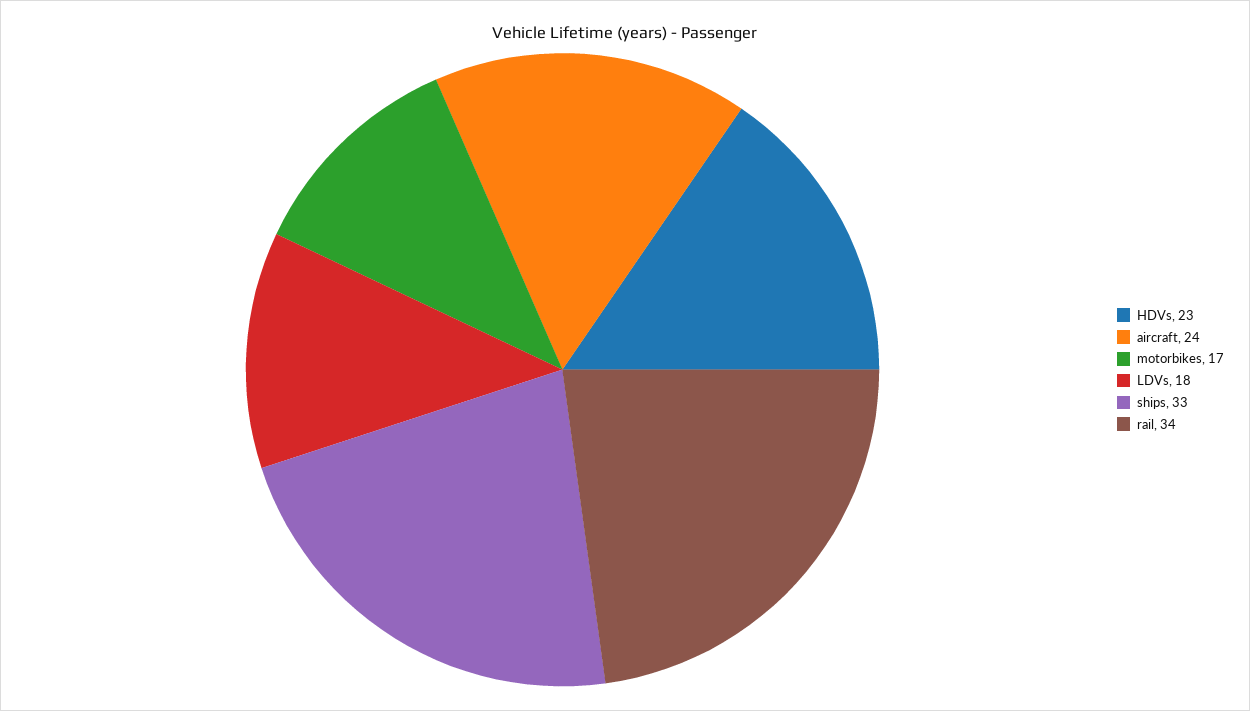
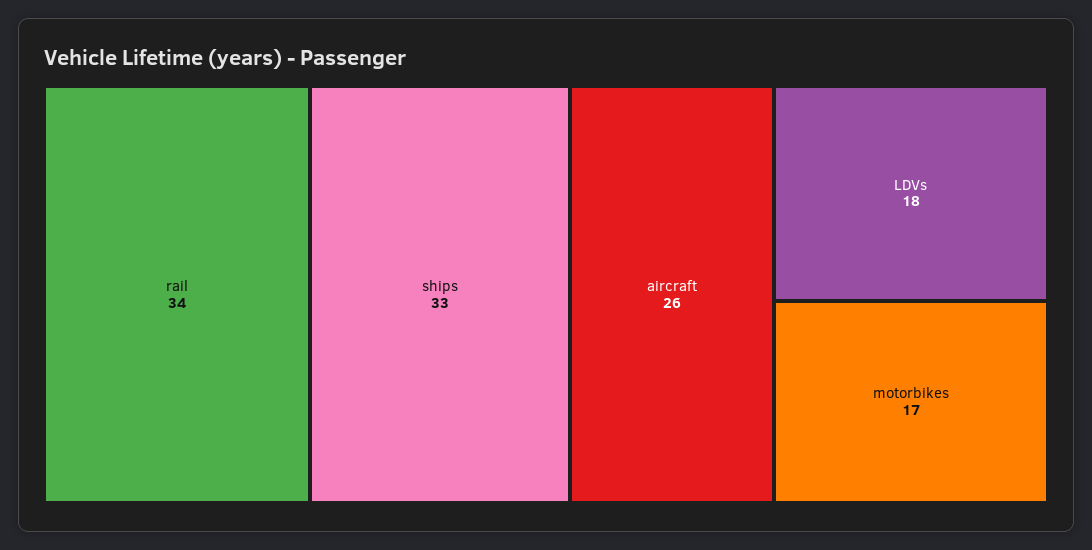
HDVs: 23 -> none
aircraft: 24 -> 26

